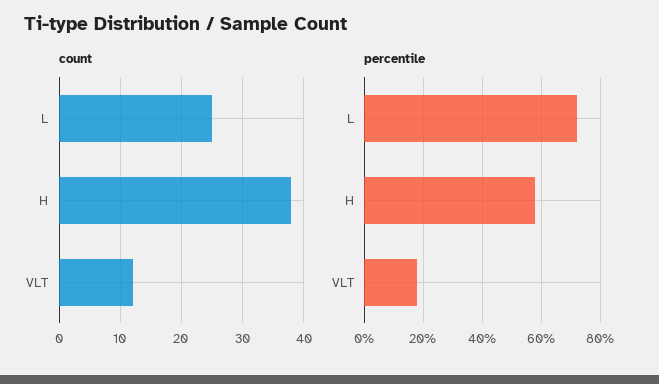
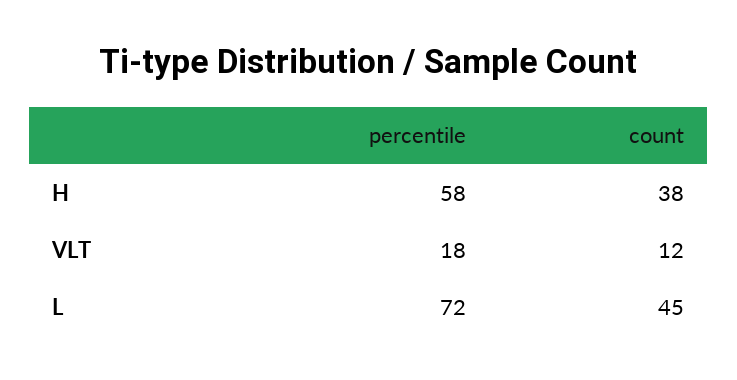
count, L: 25 -> 45

